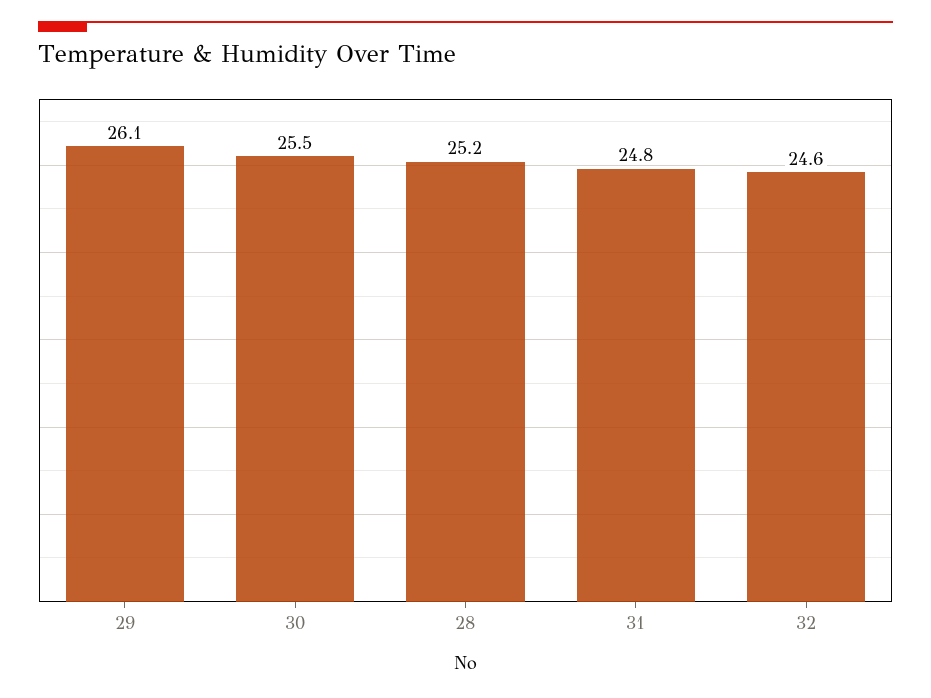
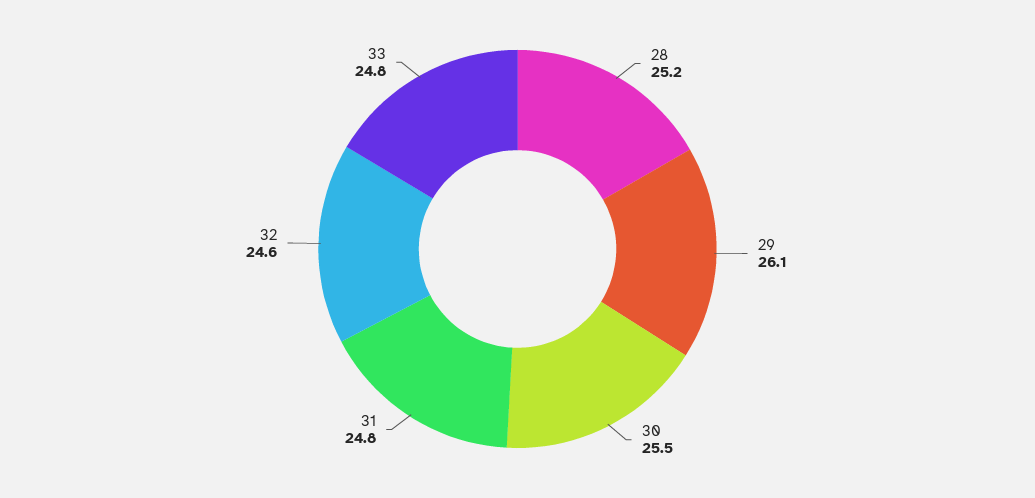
33: none -> 24.8

